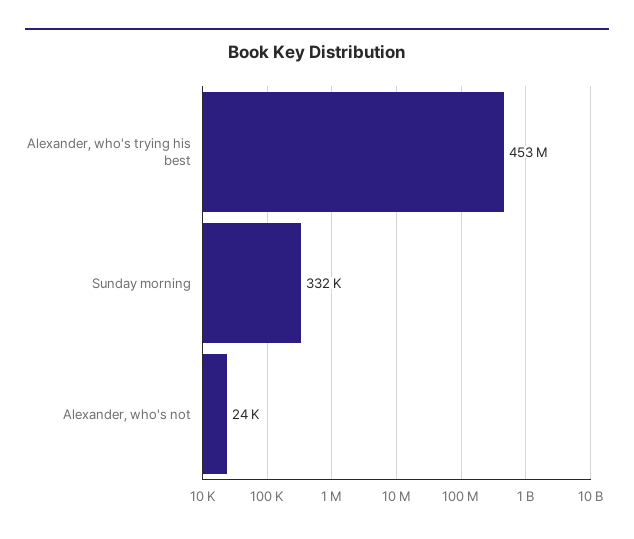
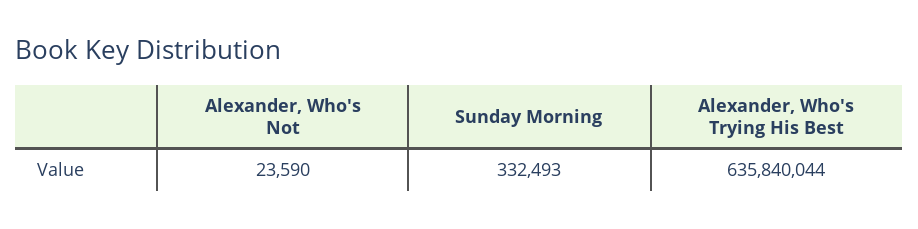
Alexander, who's trying his best: 453000000 -> 635840044

